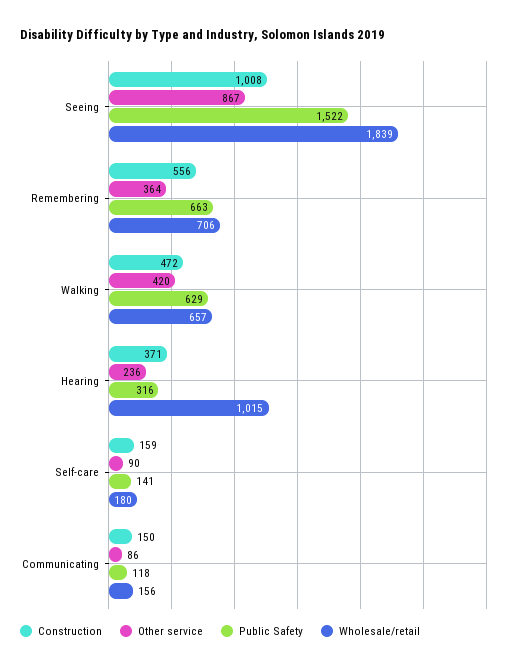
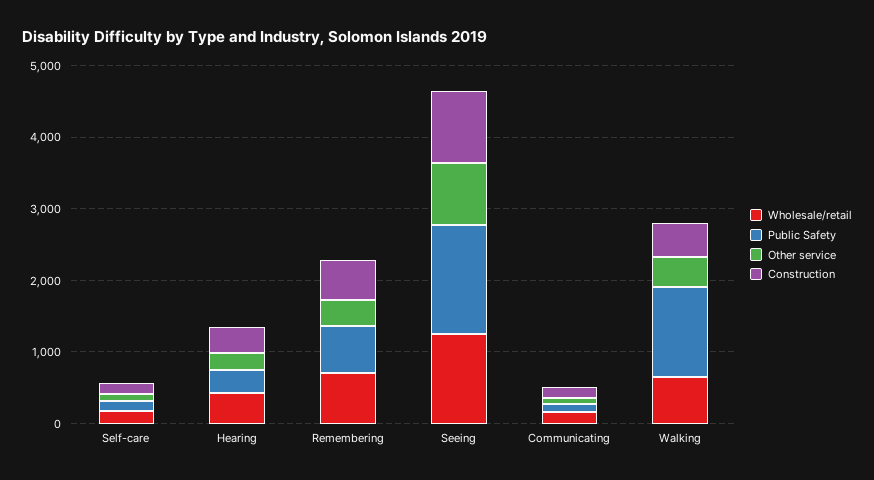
Wholesale/retail, Seeing: 1839 -> 1200
Public Safety, Walking: 629 -> 1200
Wholesale/retail, Hearing: 1015 -> 400

